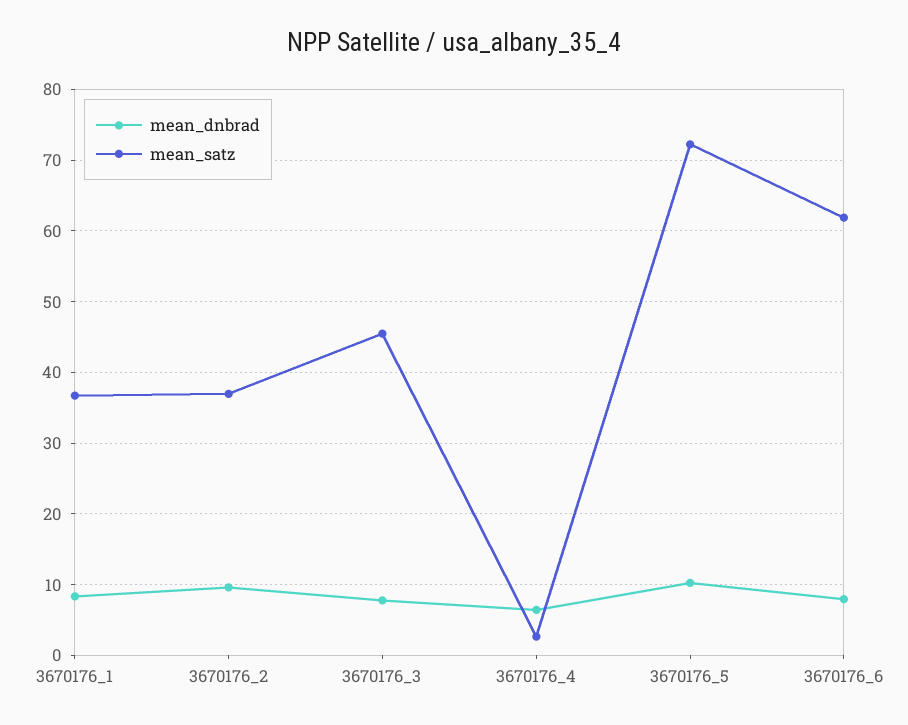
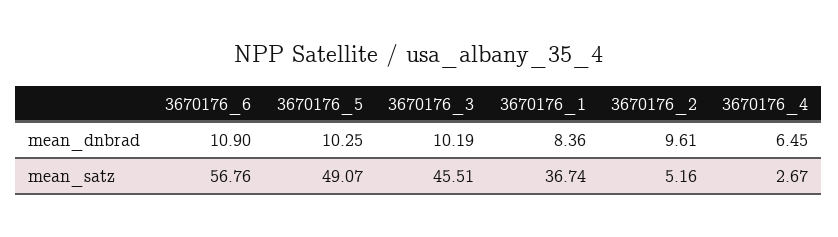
mean_satz, 3670176_2: 37 -> 5.16
mean_dnbrad, 3670176_3: 8 -> 10.19
mean_satz, 3670176_5: 72 -> 49.07
mean_dnbrad, 3670176_6: 8 -> 10.9
mean_satz, 3670176_6: 62 -> 56.76

